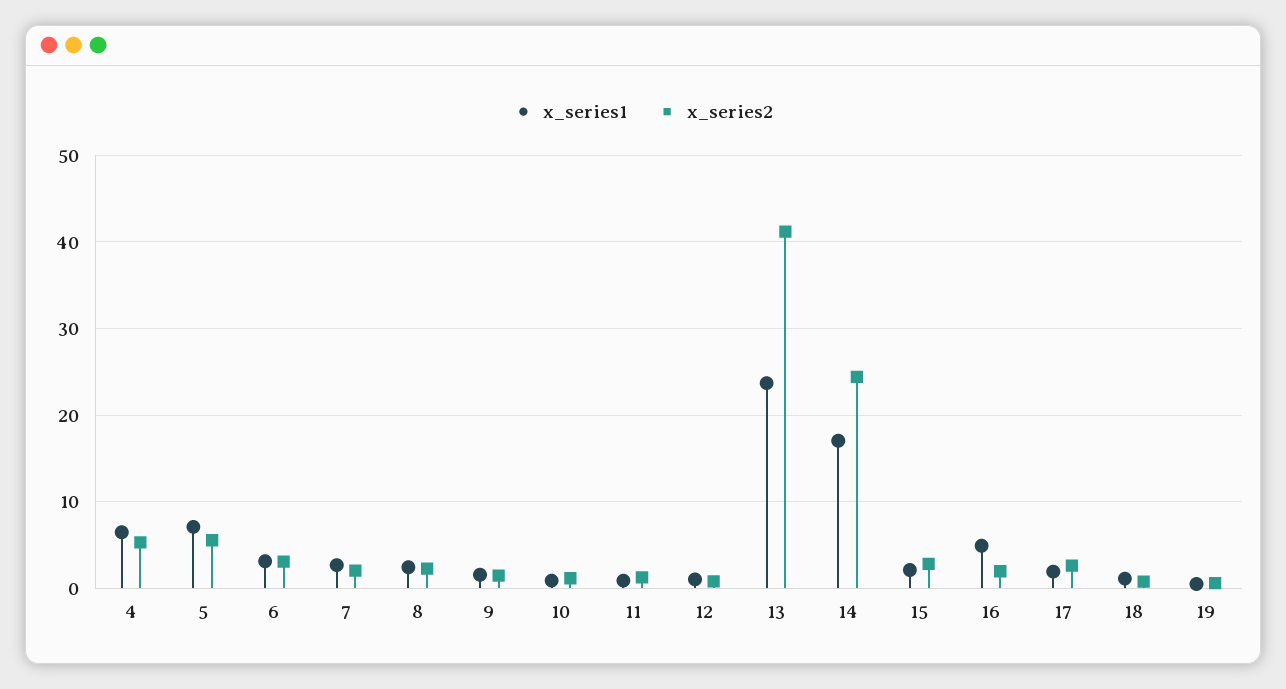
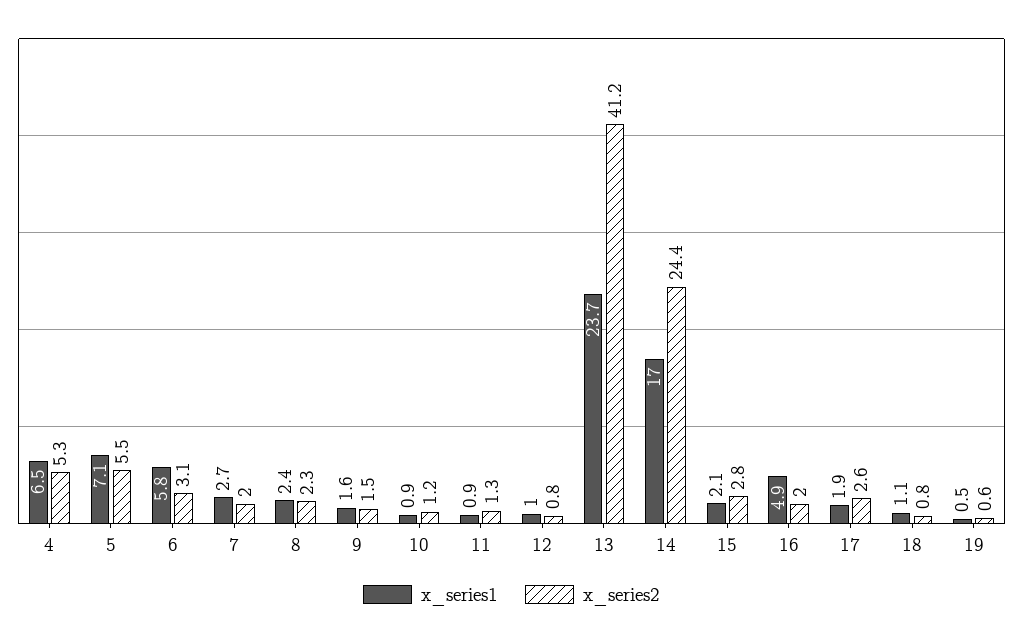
x_series1, 6: 3 -> 5.8

